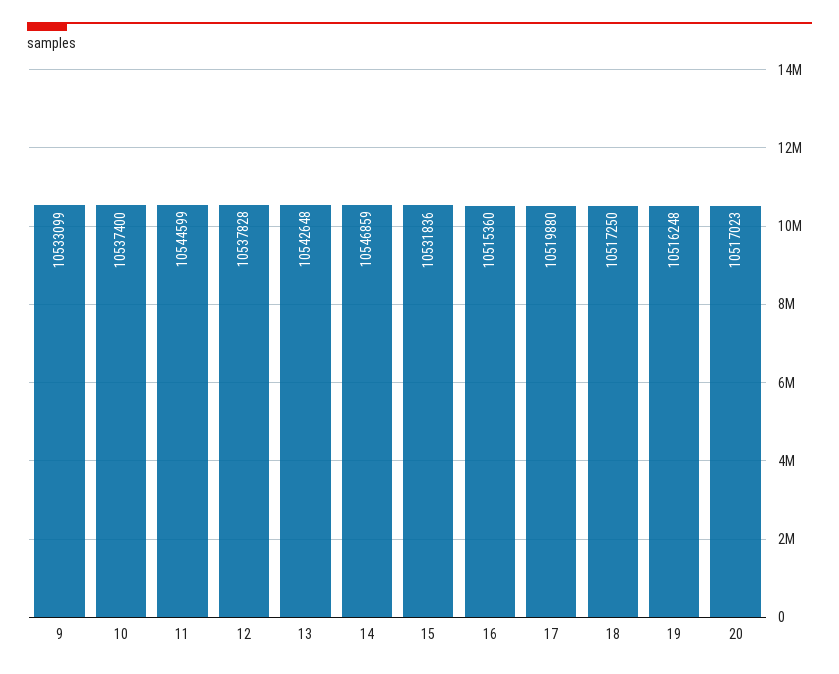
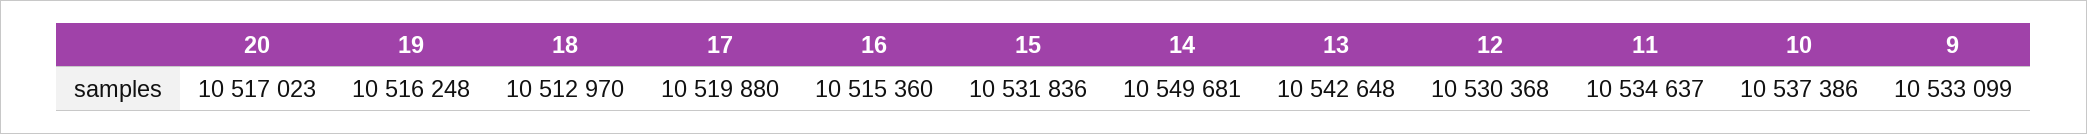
10: 10537400 -> 10537386
11: 10544599 -> 10534637
12: 10537828 -> 10530368
14: 10546859 -> 10549681
18: 10517250 -> 10512970

